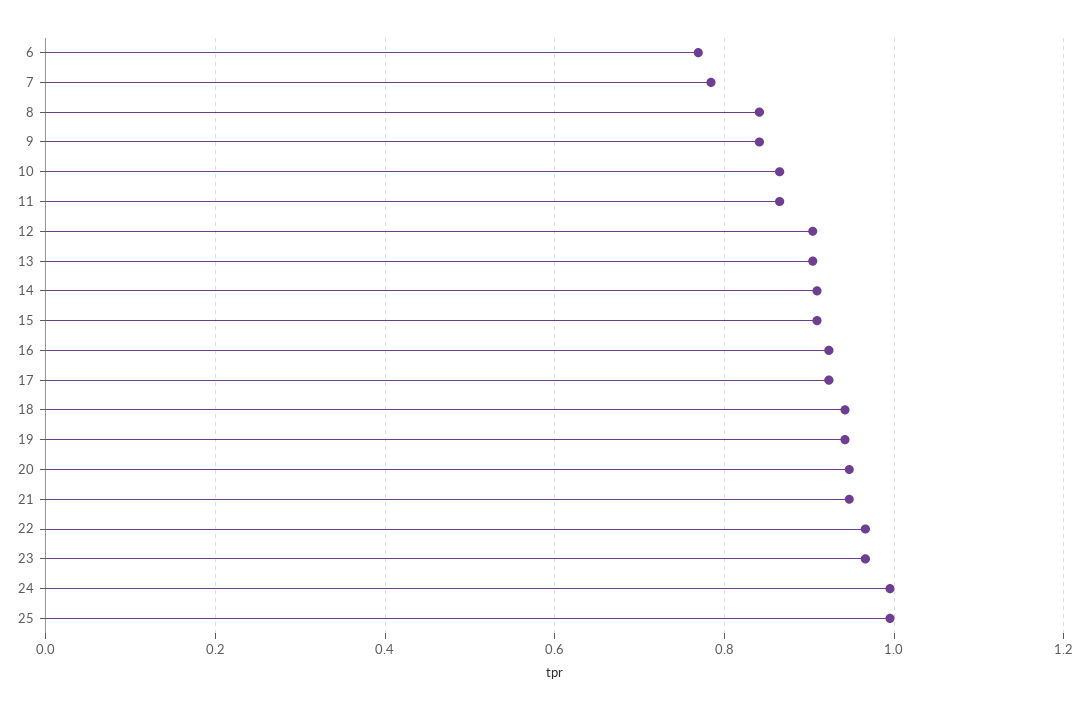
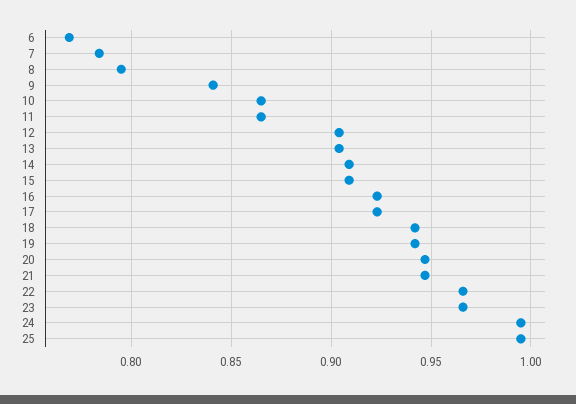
8: 0.84 -> 0.795

